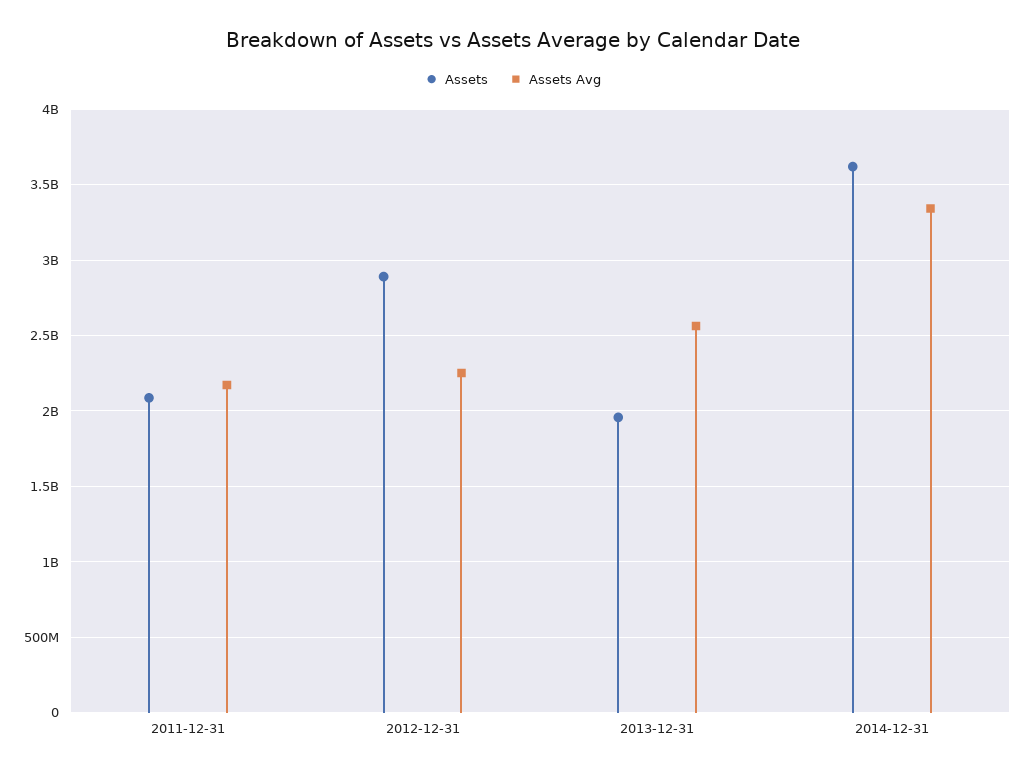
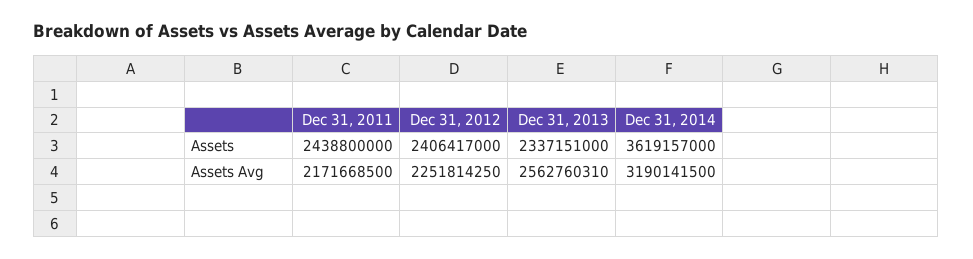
Assets, 2011-12-31: 2100000000 -> 2438800000
Assets, 2012-12-31: 2900000000 -> 2406417000
Assets, 2013-12-31: 1950000000 -> 2337151000
Assets Avg, 2014-12-31: 3350000000 -> 3190141500

